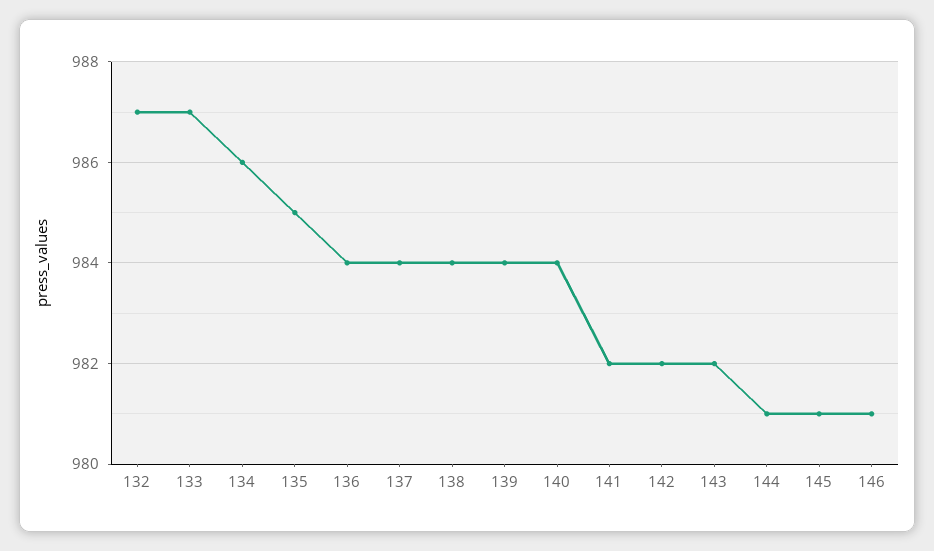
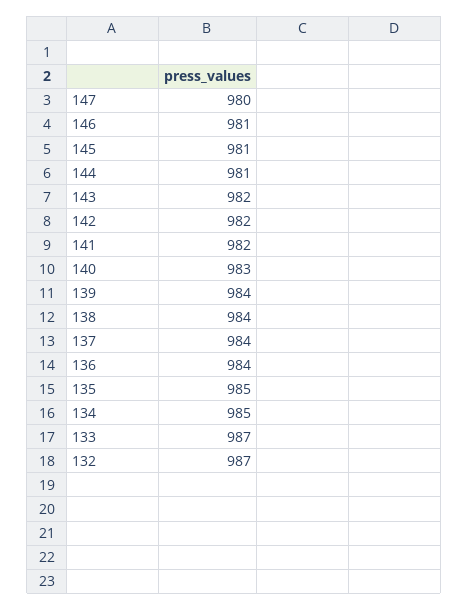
134: 986 -> 985
140: 984 -> 983
147: none -> 980

